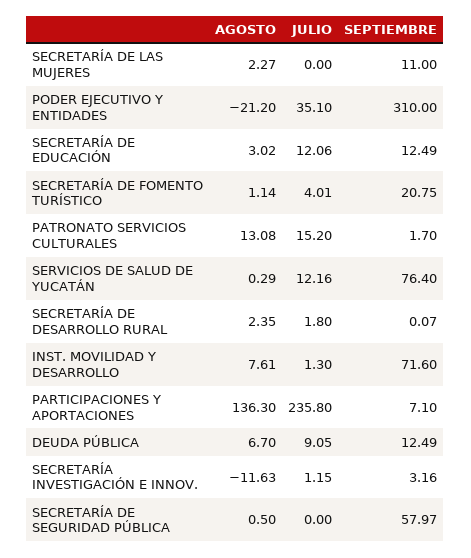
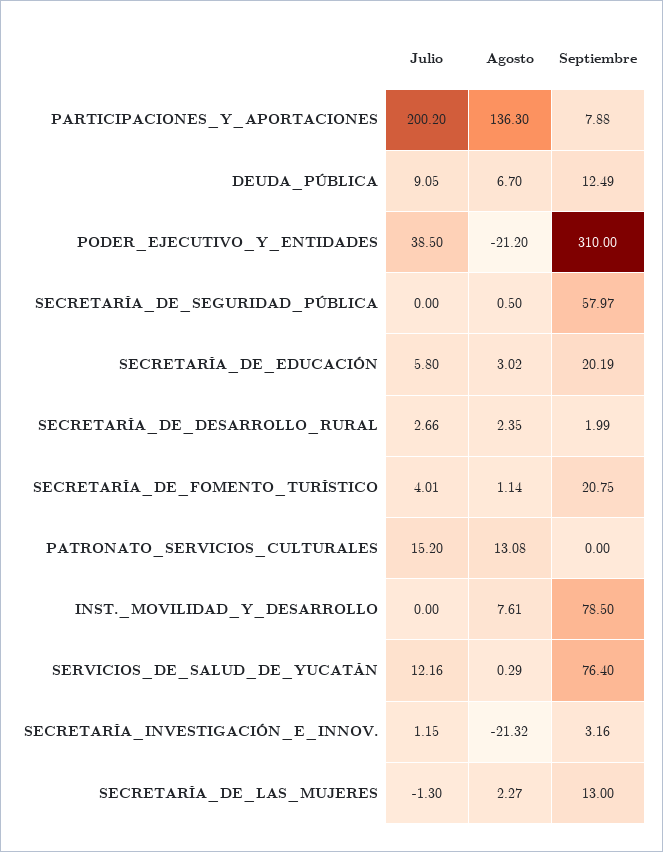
JULIO, SECRETARÍA DE LAS MUJERES: 0 -> -1.3
SEPTIEMBRE, SECRETARÍA DE LAS MUJERES: 11 -> 13
JULIO, PODER EJECUTIVO Y ENTIDADES: 35.1 -> 38.5
JULIO, SECRETARÍA DE EDUCACIÓN: 12.06 -> 5.8
SEPTIEMBRE, SECRETARÍA DE EDUCACIÓN: 12.49 -> 20.19
SEPTIEMBRE, PATRONATO SERVICIOS CULTURALES: 1.7 -> 0
JULIO, SECRETARÍA DE DESARROLLO RURAL: 1.8 -> 2.66
SEPTIEMBRE, SECRETARÍA DE DESARROLLO RURAL: 0.07 -> 1.99
JULIO, INST. MOVILIDAD Y DESARROLLO: 1.3 -> 0
SEPTIEMBRE, INST. MOVILIDAD Y DESARROLLO: 71.6 -> 78.5
JULIO, PARTICIPACIONES Y APORTACIONES: 235.8 -> 200.2
SEPTIEMBRE, PARTICIPACIONES Y APORTACIONES: 7.1 -> 7.88
AGOSTO, SECRETARÍA INVESTIGACIÓN E INNOV.: -11.63 -> -21.32

